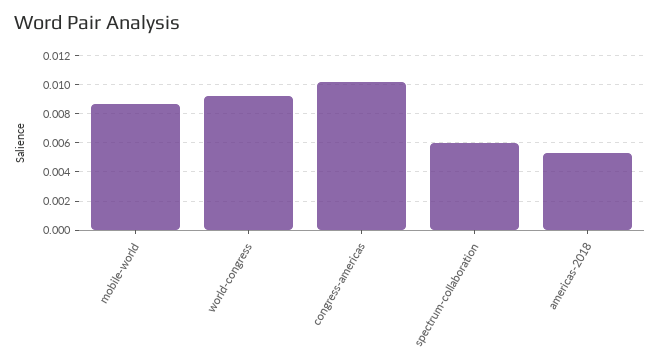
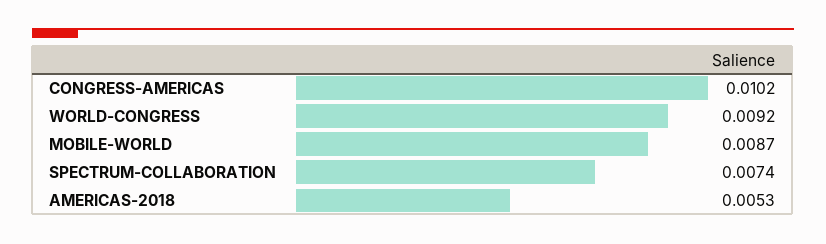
spectrum-collaboration: 0.006 -> 0.0074

